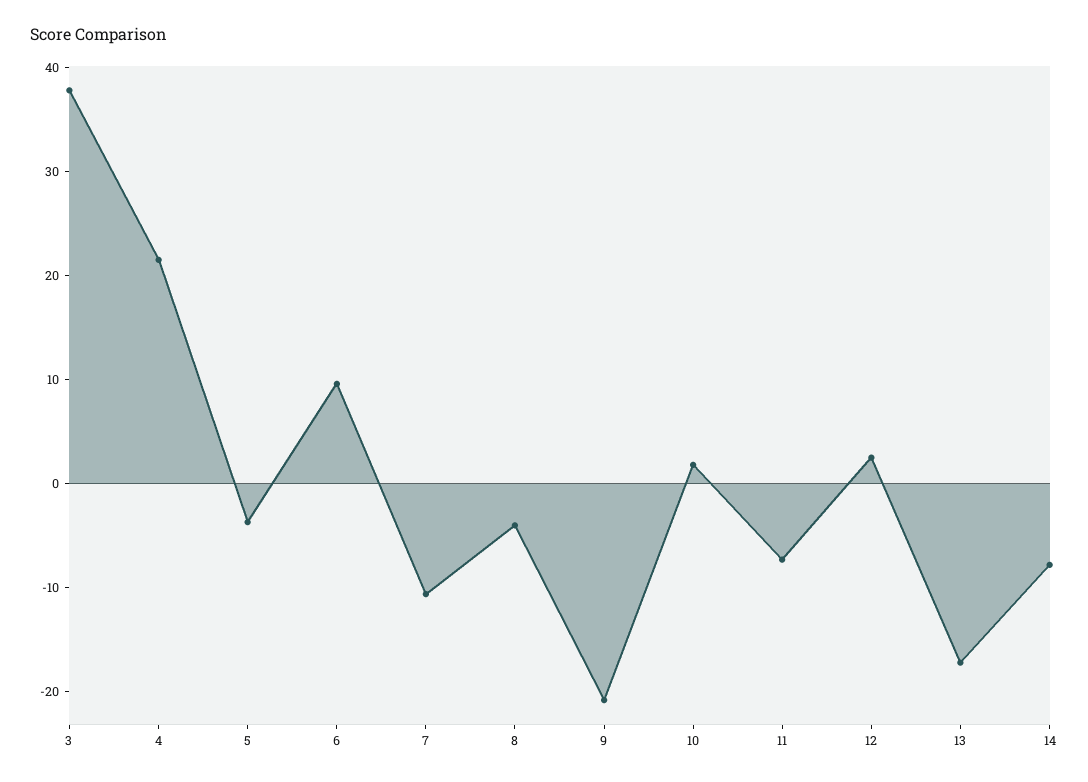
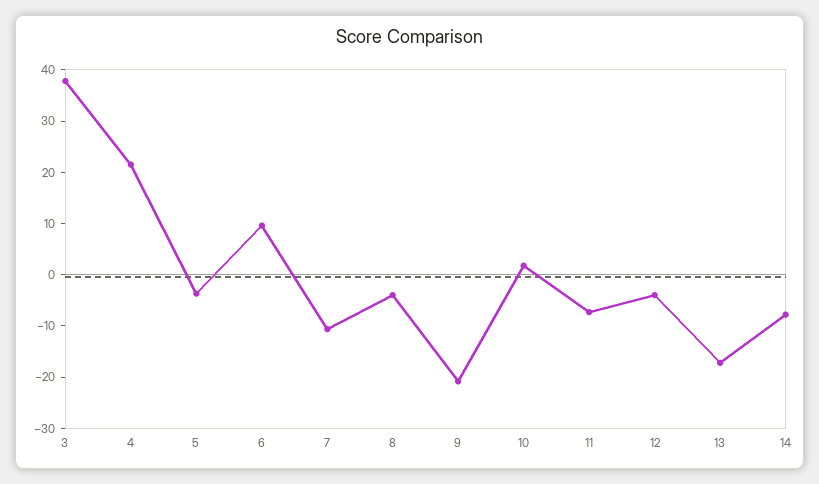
12: 2 -> -4

